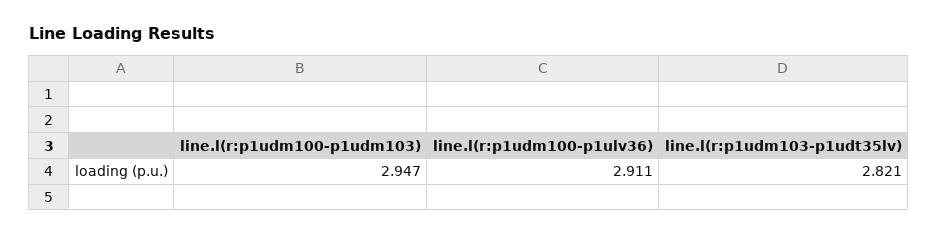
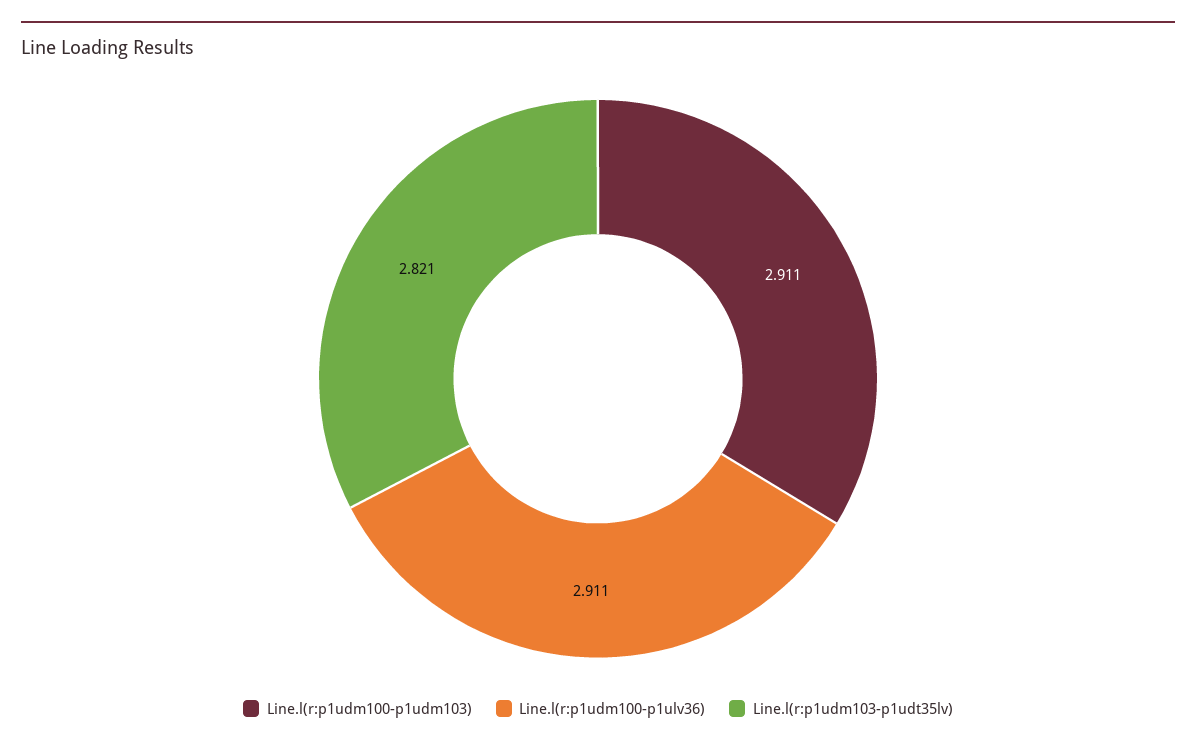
line.l(r:p1udm100-p1udm103): 2.947 -> 2.911

